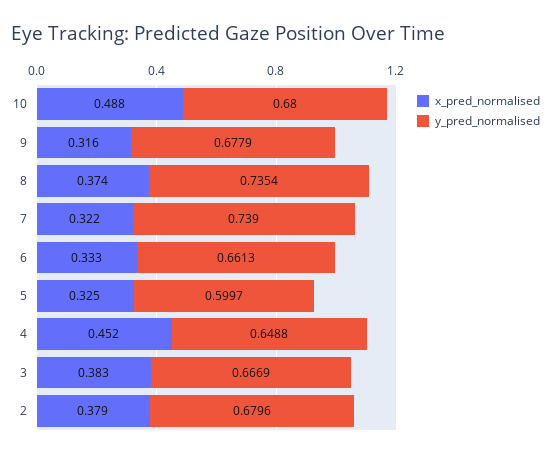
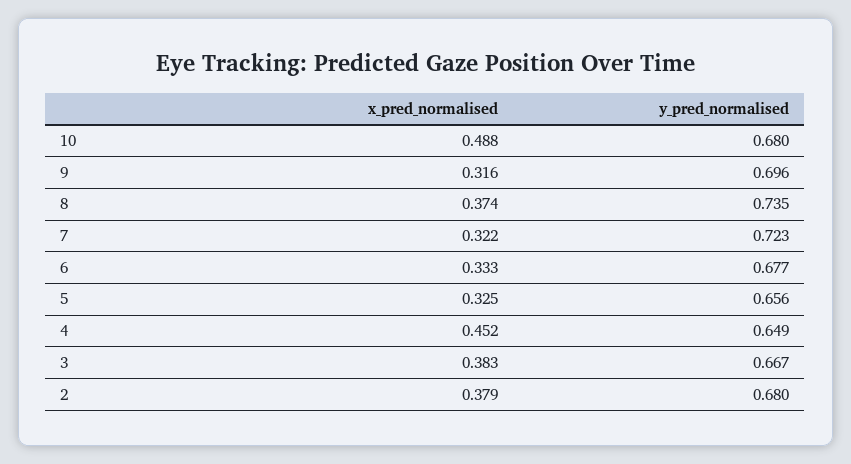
y_pred_normalised, 9: 0.6779 -> 0.696
y_pred_normalised, 7: 0.739 -> 0.723
y_pred_normalised, 6: 0.6613 -> 0.677
y_pred_normalised, 5: 0.5997 -> 0.656

